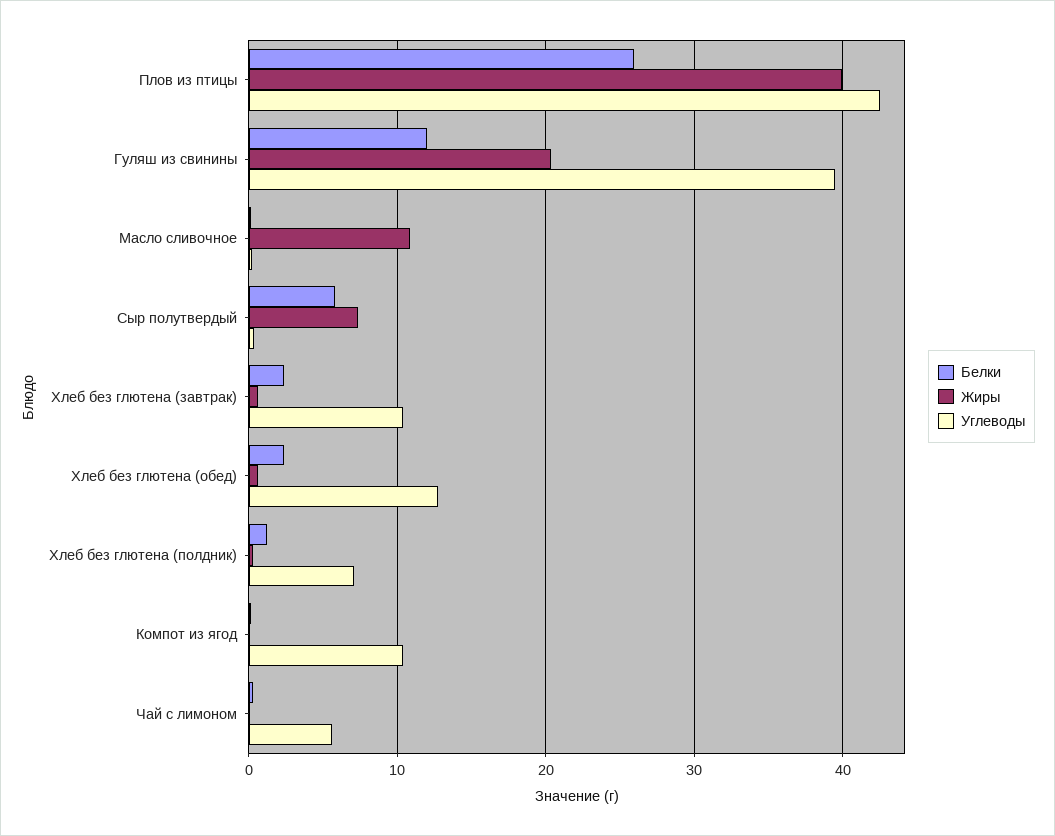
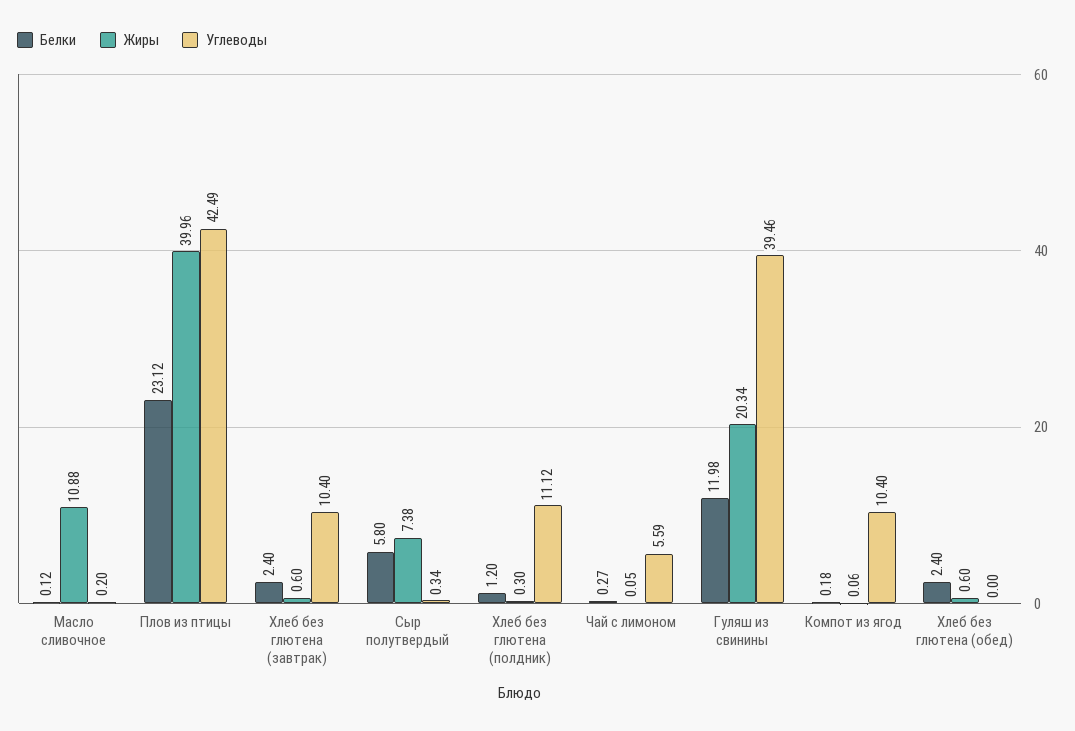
Белки, Плов из птицы: 26 -> 23.12
Углеводы, Хлеб без глютена (обед): 13 -> 0
Углеводы, Хлеб без глютена (полдник): 7 -> 11.12

